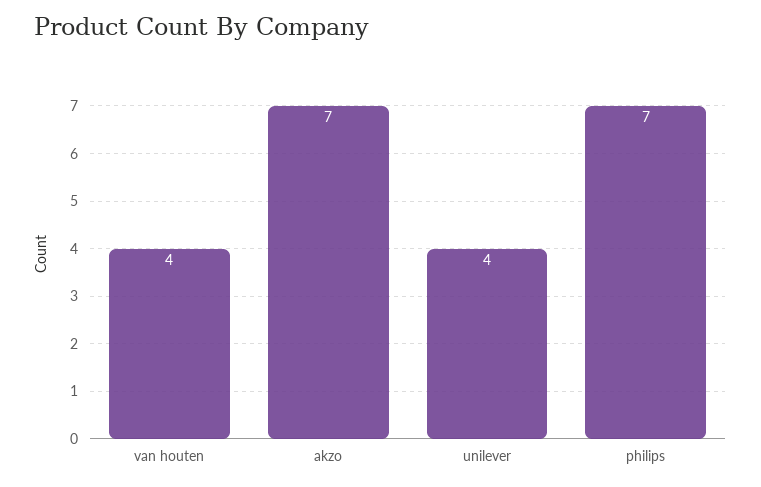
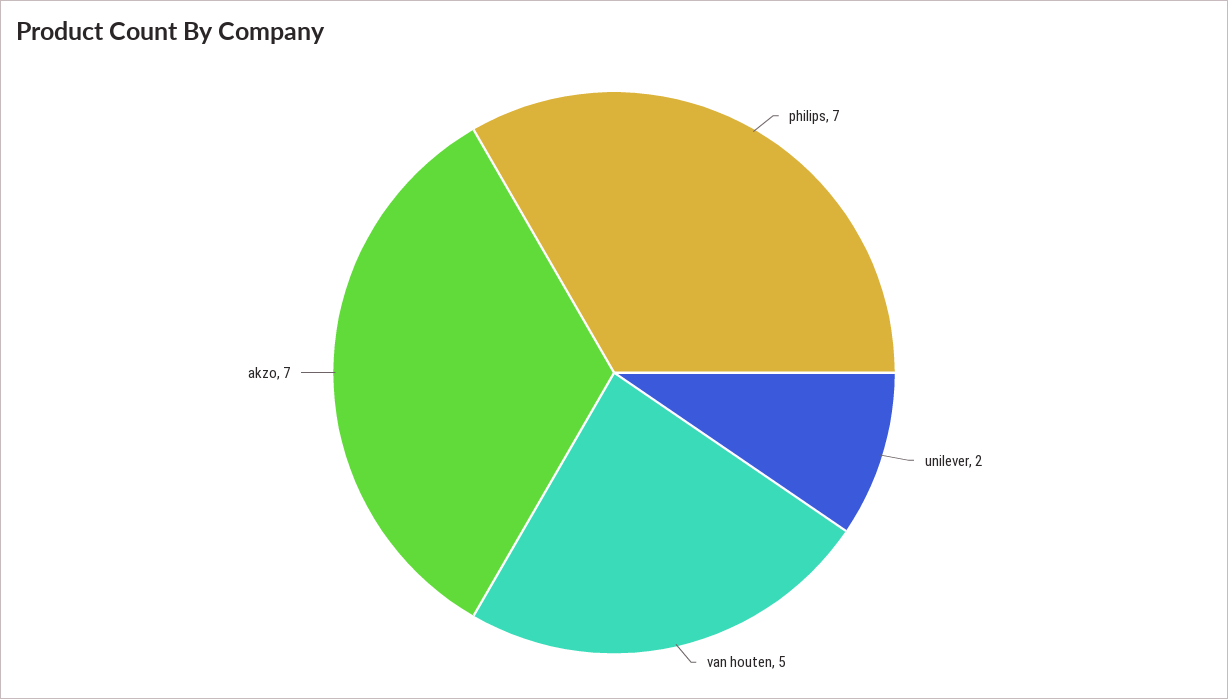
van houten: 4 -> 5
unilever: 4 -> 2

